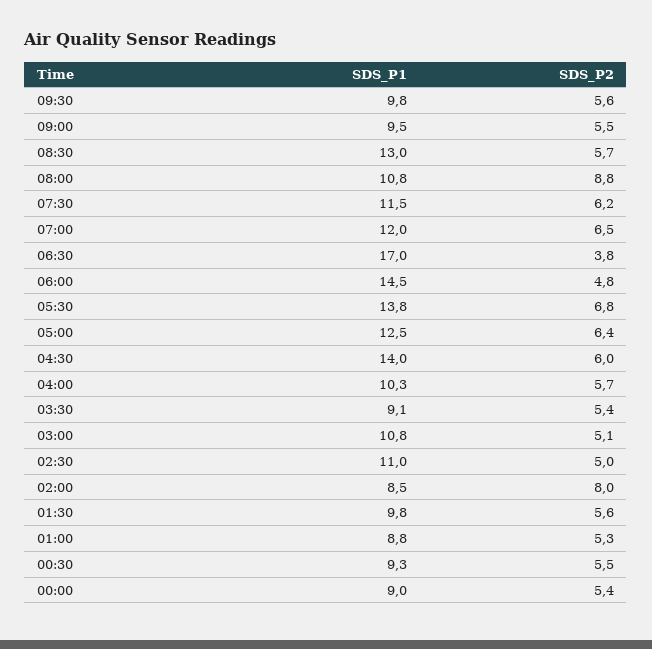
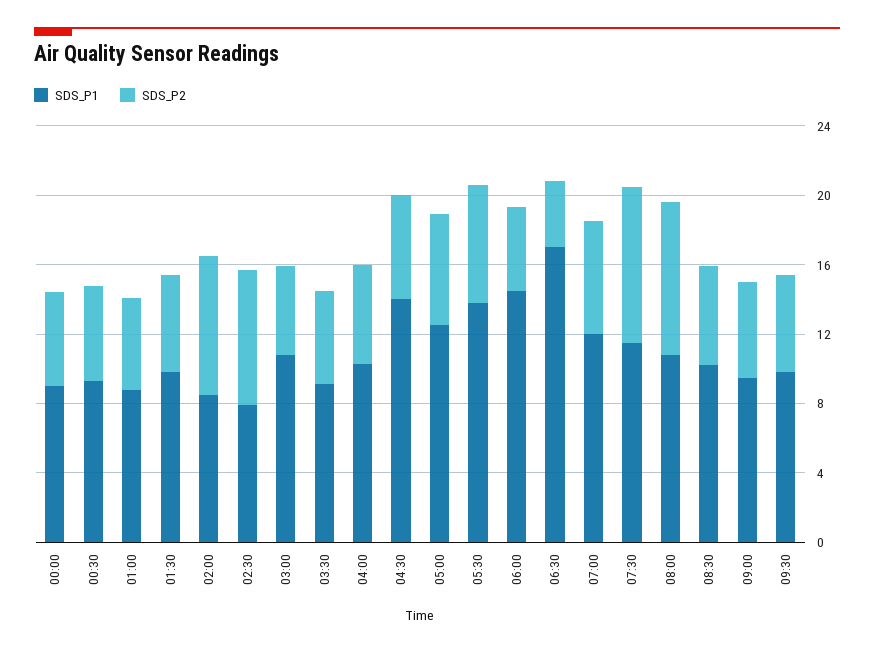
SDS_P1, 08:30: 13 -> 10
SDS_P2, 07:30: 6.2 -> 9
SDS_P1, 02:30: 11 -> 8
SDS_P2, 02:30: 5 -> 8

